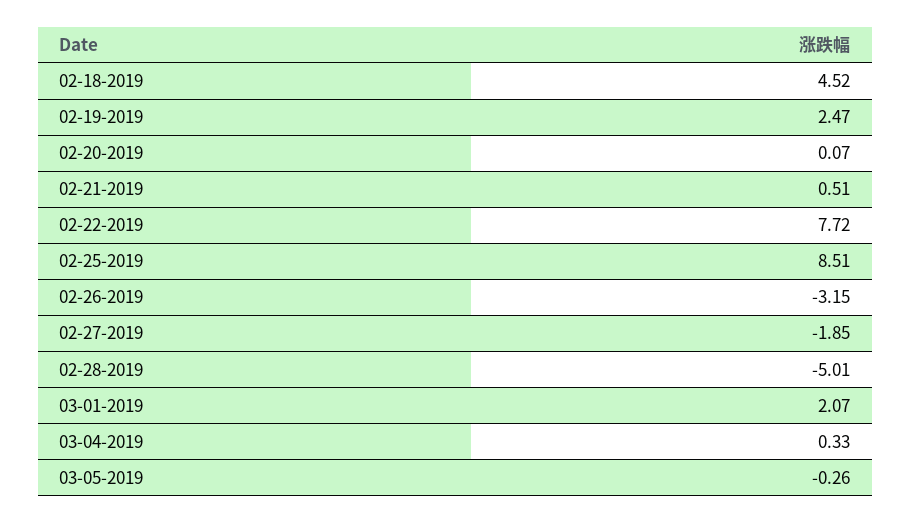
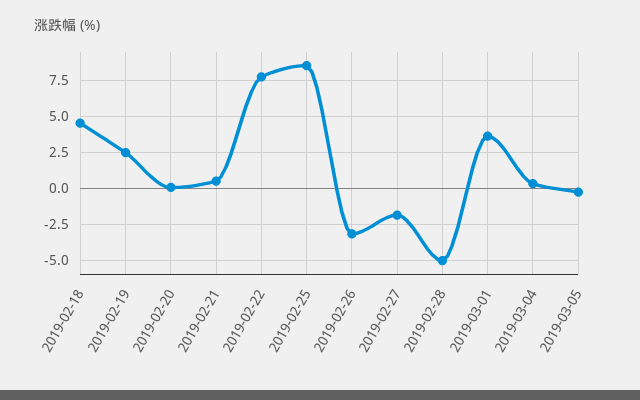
03-01-2019: 2.07 -> 3.5

